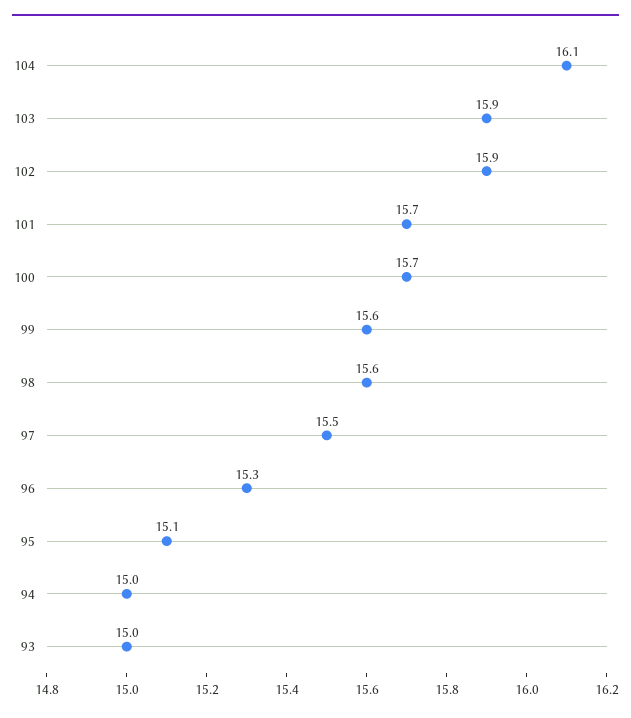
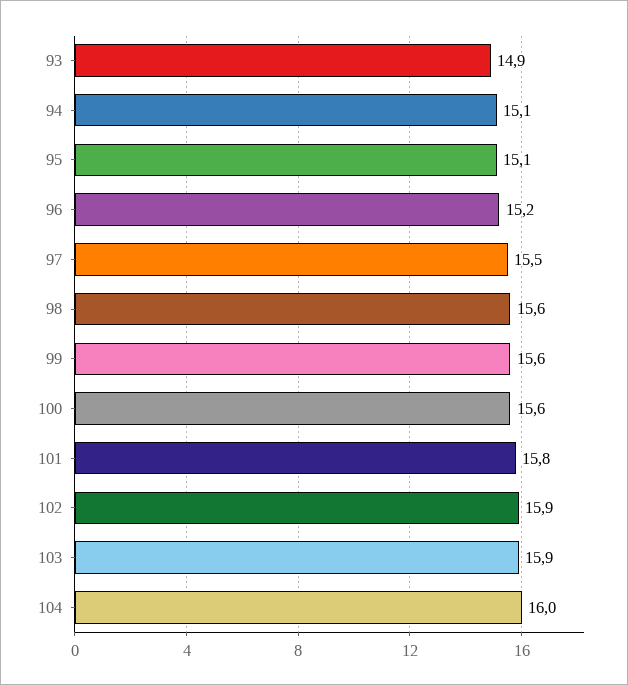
104: 16.1 -> 16
101: 15.7 -> 15.8
100: 15.7 -> 15.6
96: 15.3 -> 15.2
94: 15 -> 15.1
93: 15 -> 14.9

